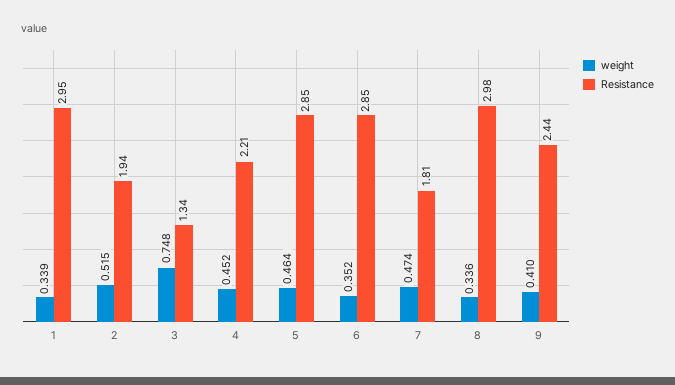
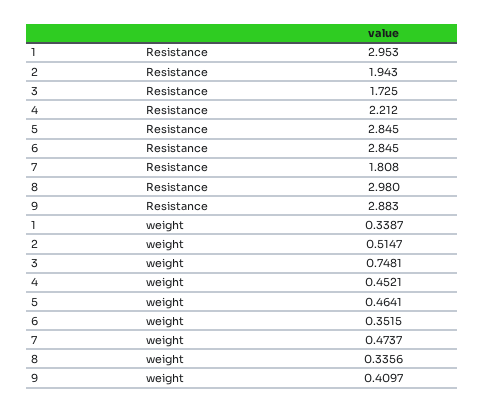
Resistance, 3: 1.34 -> 1.725
Resistance, 9: 2.44 -> 2.883

